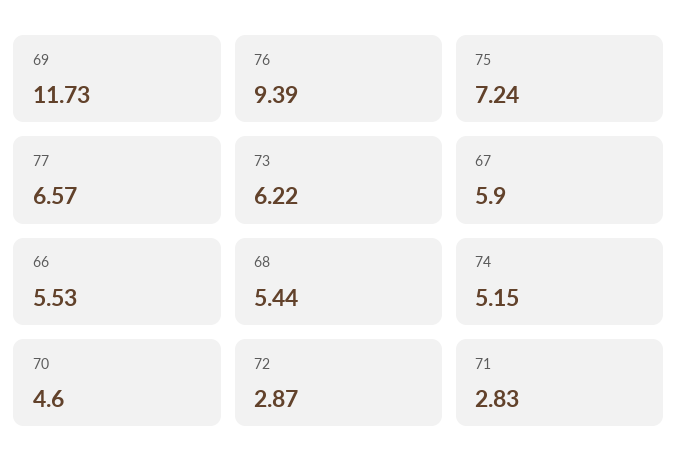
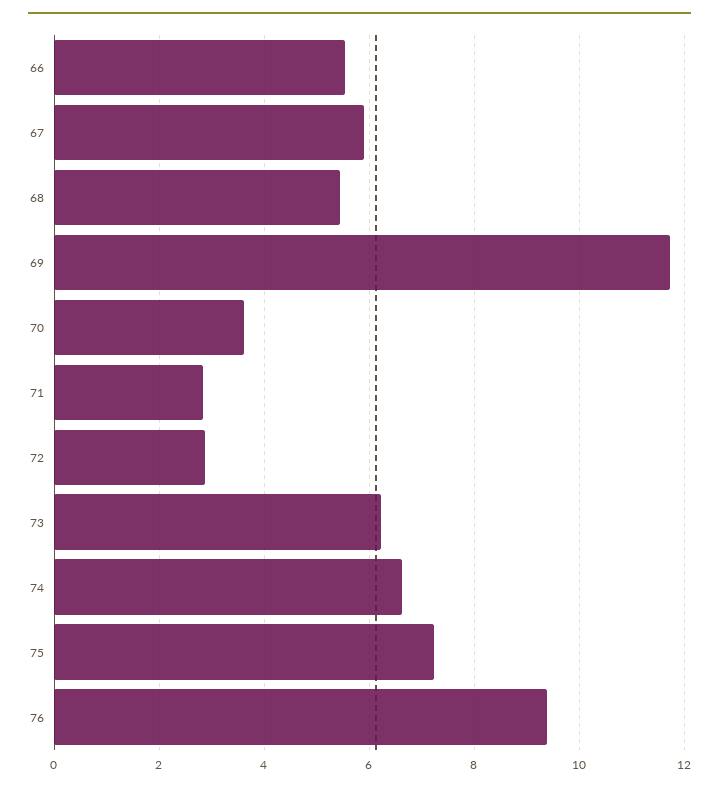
77: 6.57 -> none
74: 5.15 -> 6.6
70: 4.6 -> 3.6

